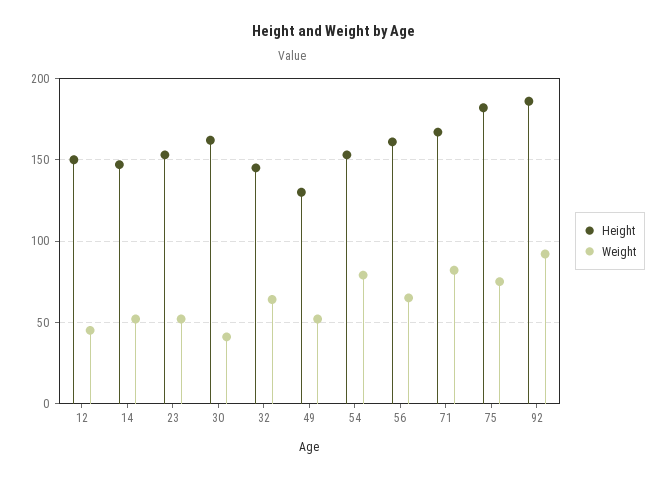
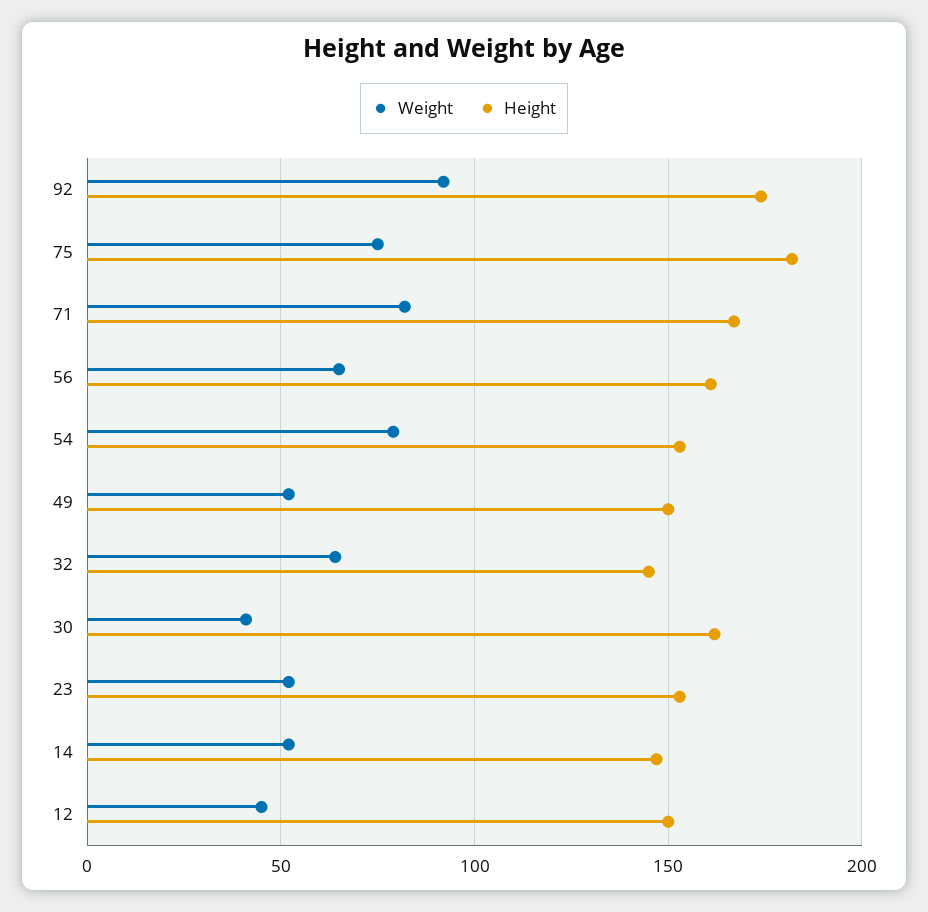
Height, 49: 130 -> 150
Height, 92: 185 -> 175

